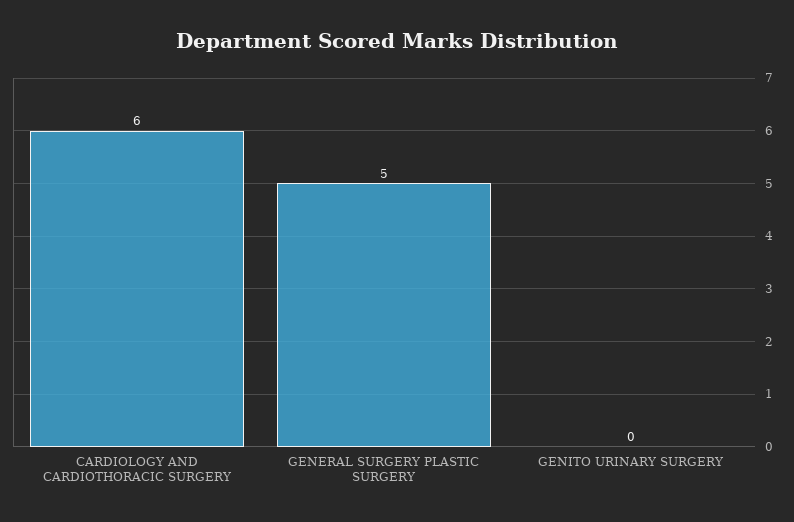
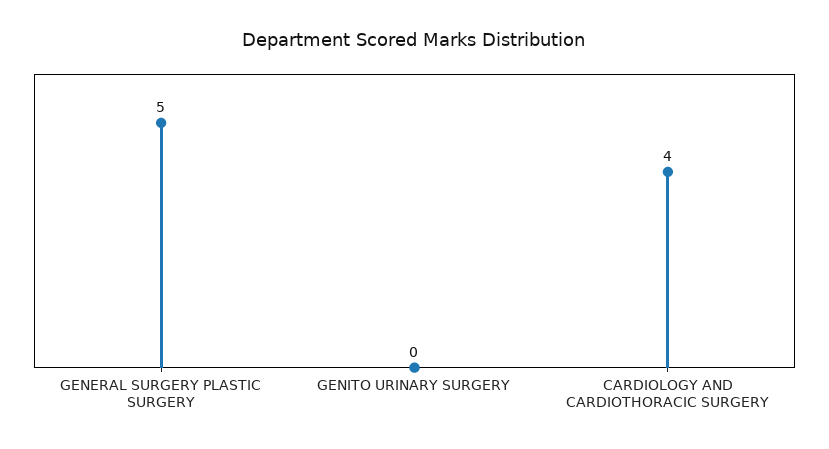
CARDIOLOGY AND CARDIOTHORACIC SURGERY: 6 -> 4

